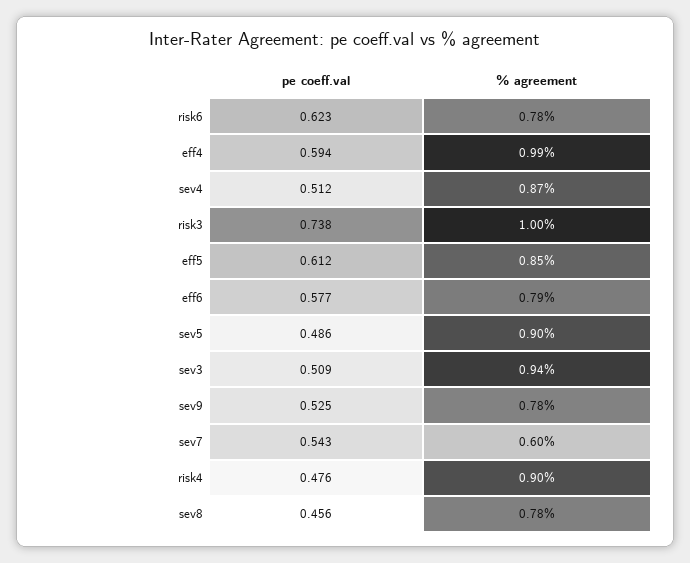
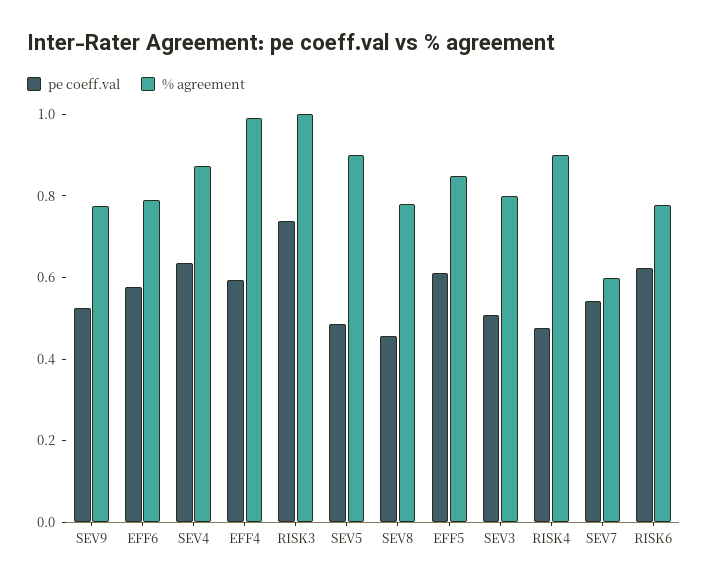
pe coeff.val, sev4: 0.512 -> 0.65
% agreement, sev3: 0.94 -> 0.8

